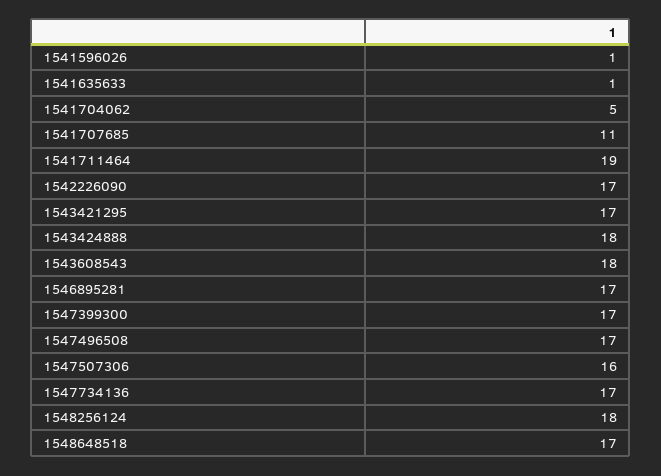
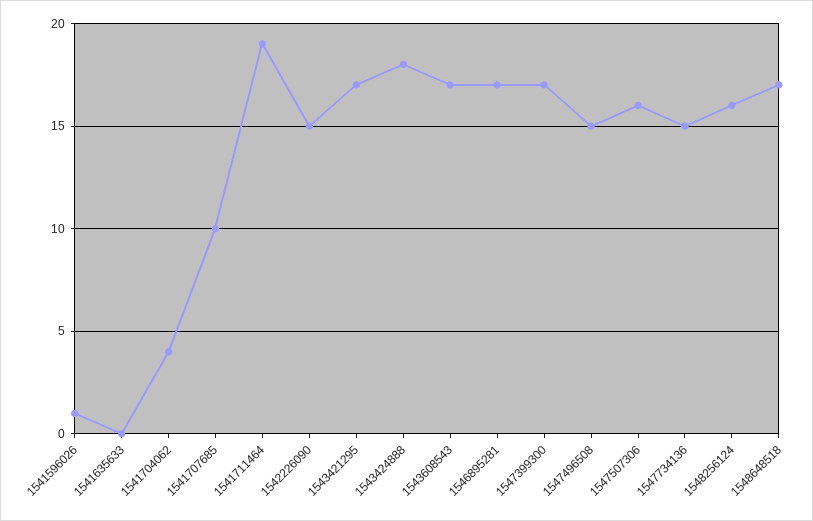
1541635633: 1 -> 0
1541704062: 5 -> 4
1541707685: 11 -> 10
1542226090: 17 -> 15
1543608543: 18 -> 17
1547496508: 17 -> 15
1547734136: 17 -> 15
1548256124: 18 -> 16

